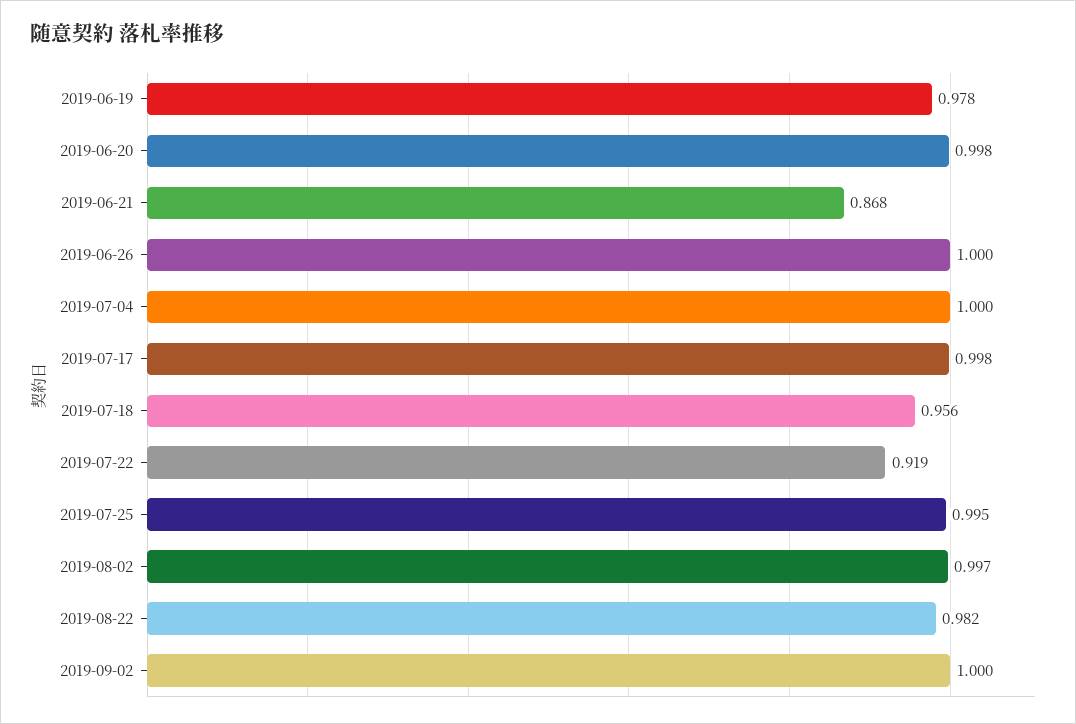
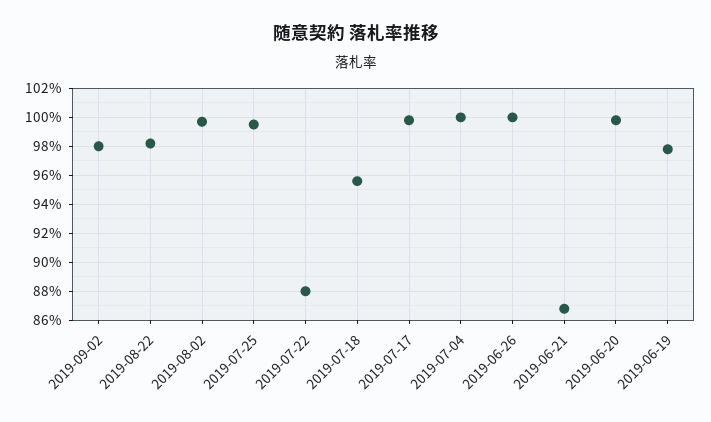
2019-07-22: 0.919 -> 0.88
2019-09-02: 1 -> 0.98

